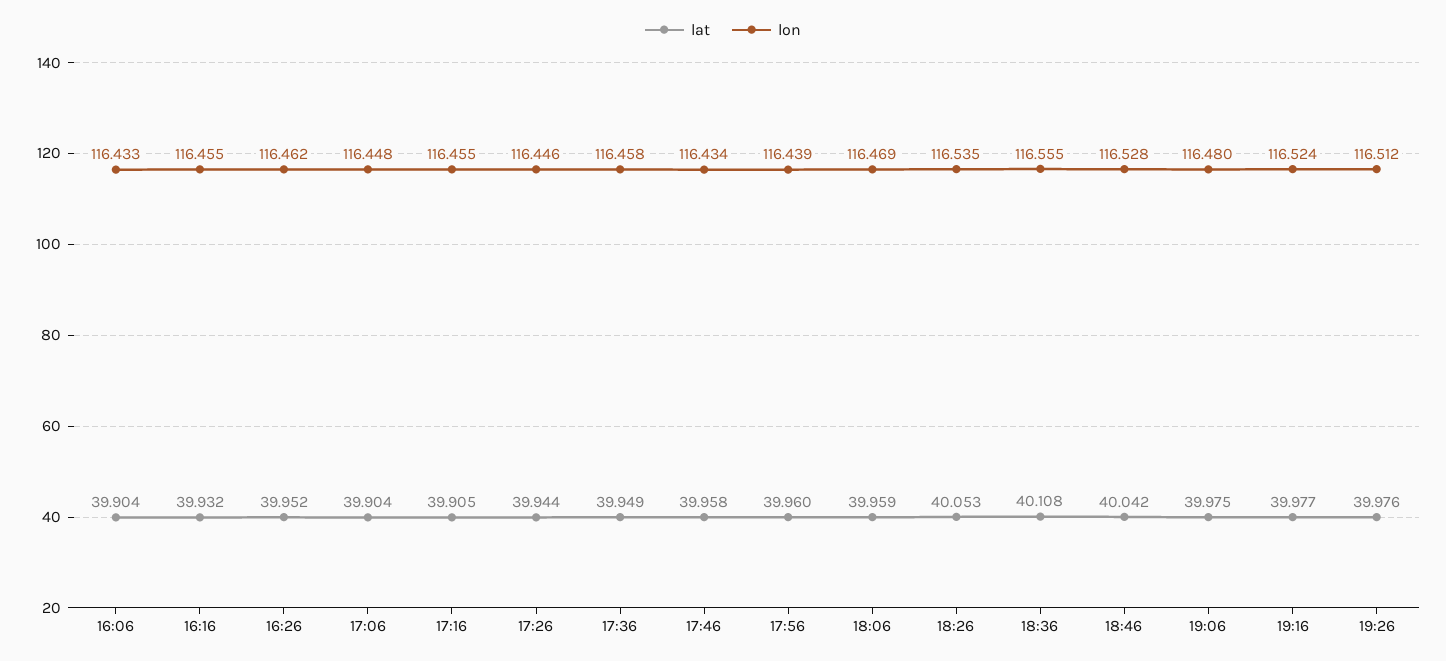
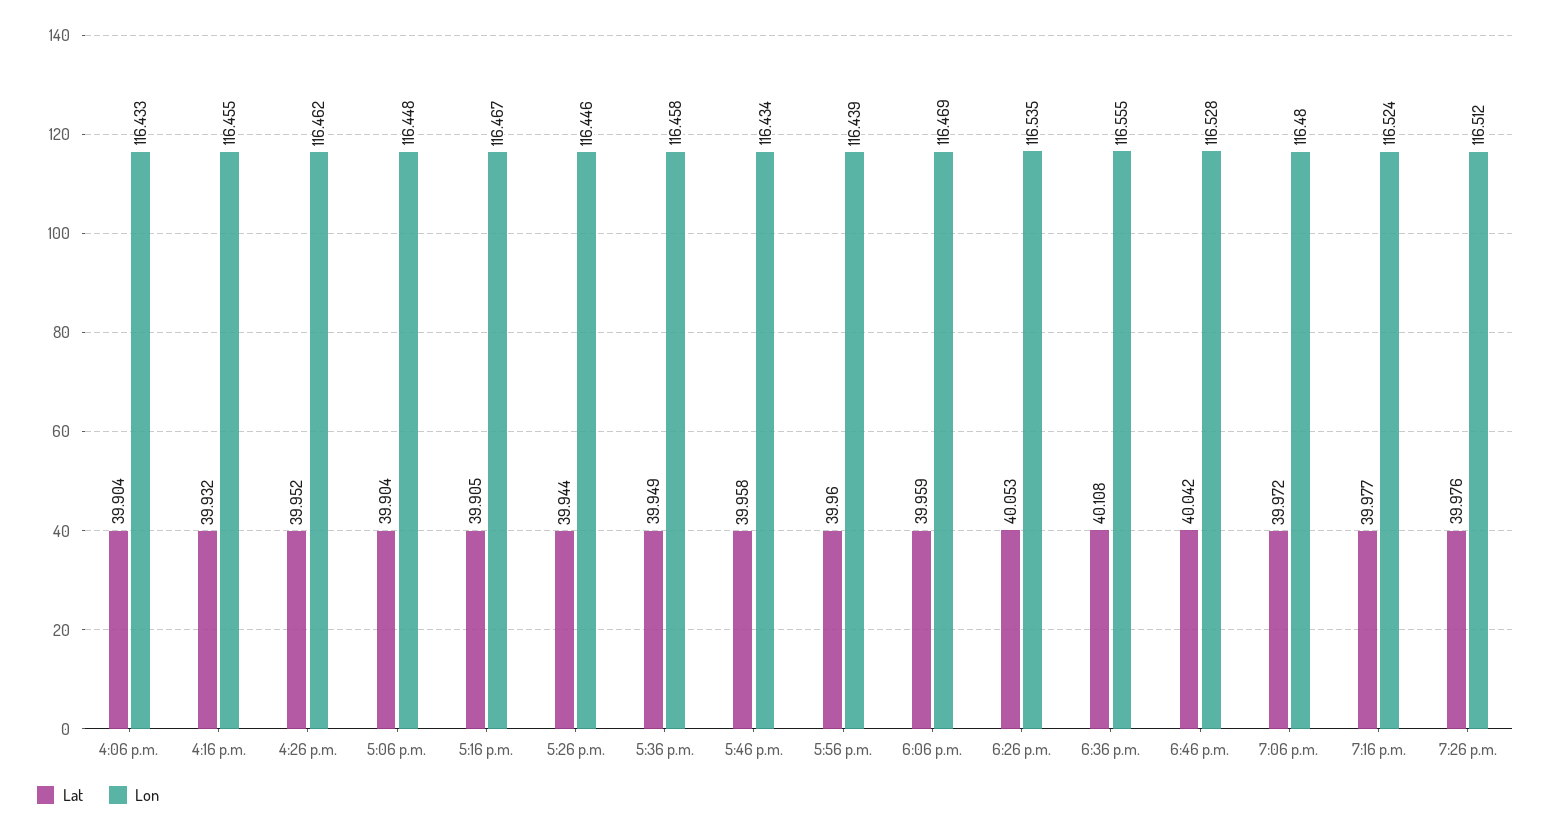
lon, 17:16: 116.455 -> 116.467
lat, 19:06: 39.975 -> 39.972

